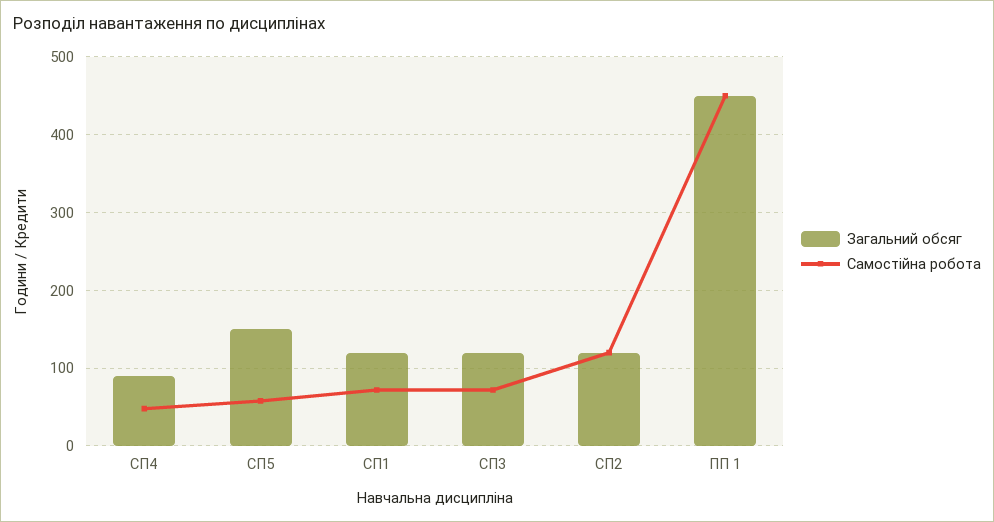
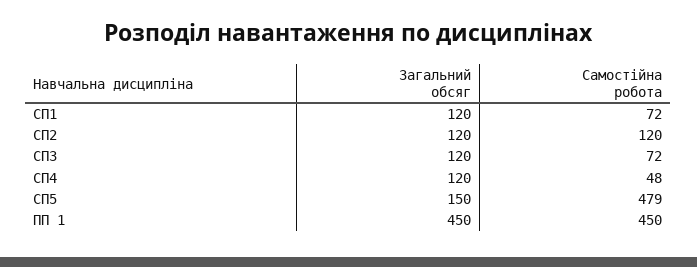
Загальний обсяг, СП4: 90 -> 120
Самостійна робота, СП5: 60 -> 479

